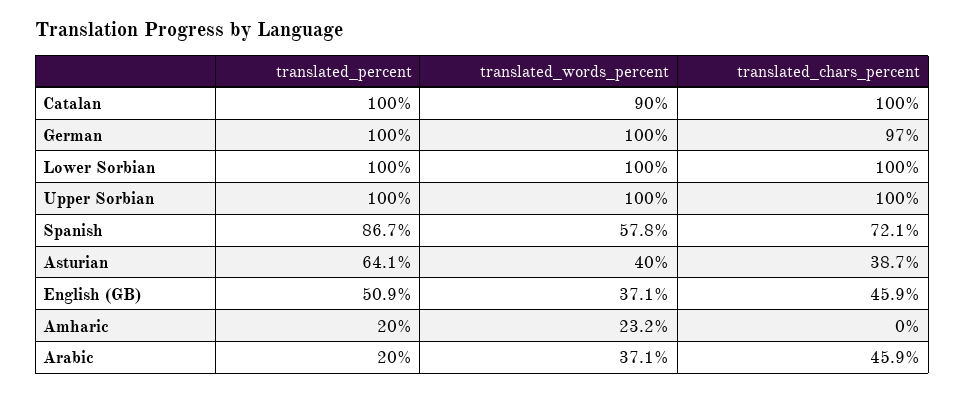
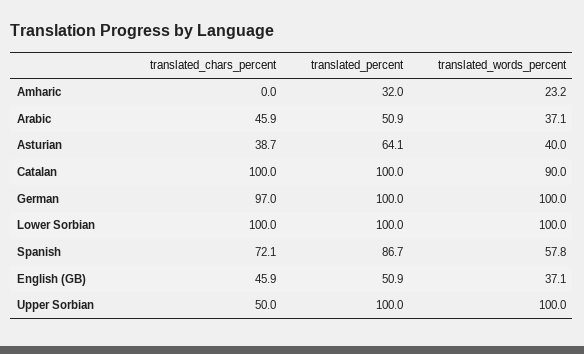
translated_chars_percent, Upper Sorbian: 100 -> 50
translated_percent, Amharic: 20 -> 32
translated_percent, Arabic: 20 -> 50.9

